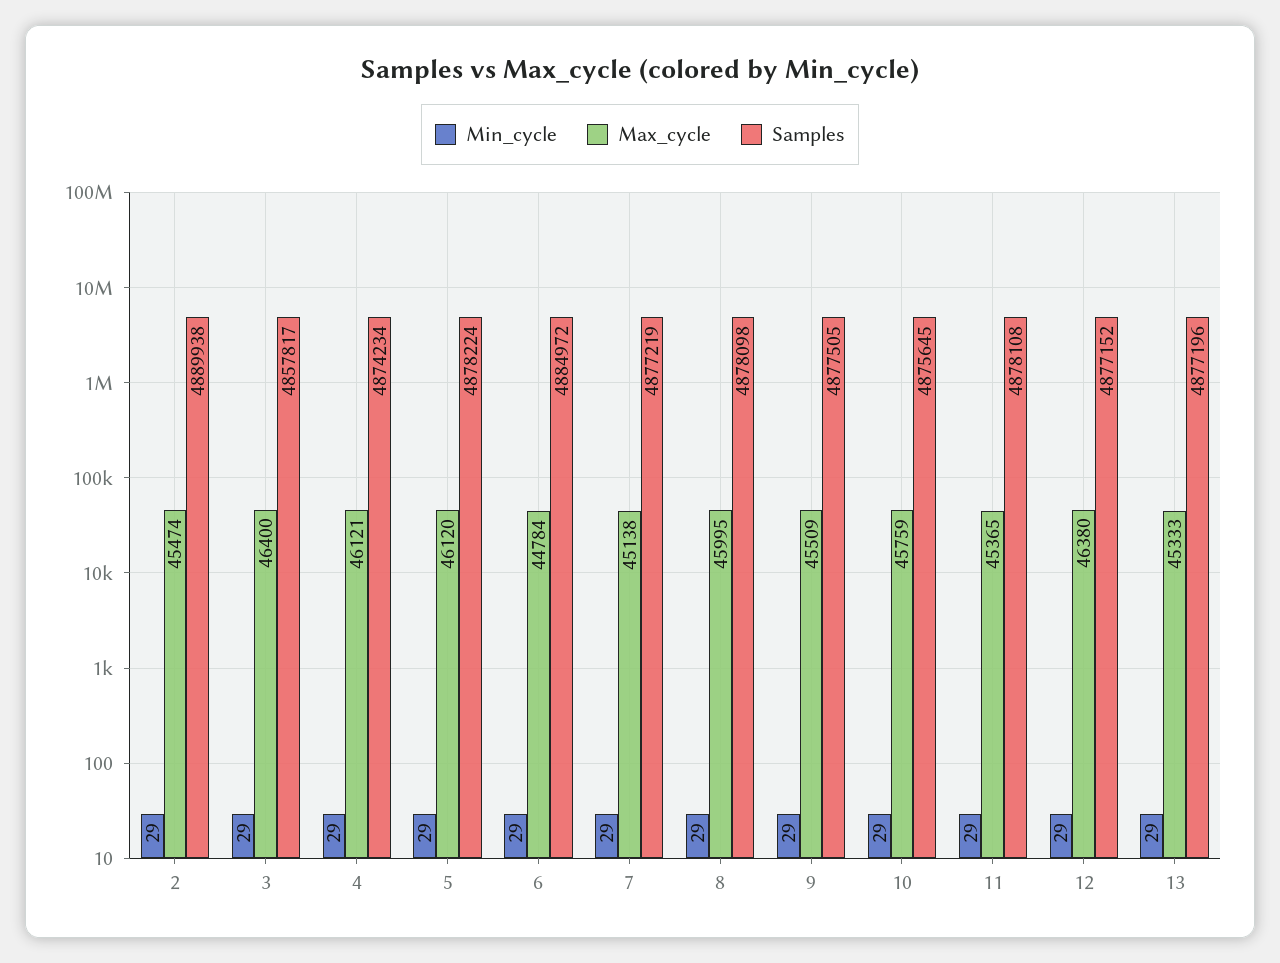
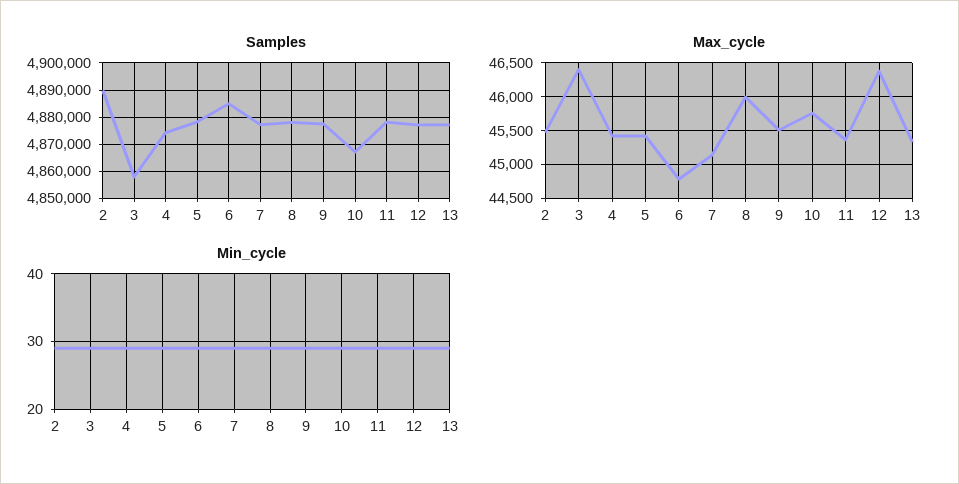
Max_cycle, 4: 46121 -> 45400
Max_cycle, 5: 46120 -> 45400
Samples, 10: 4875645 -> 4867500

